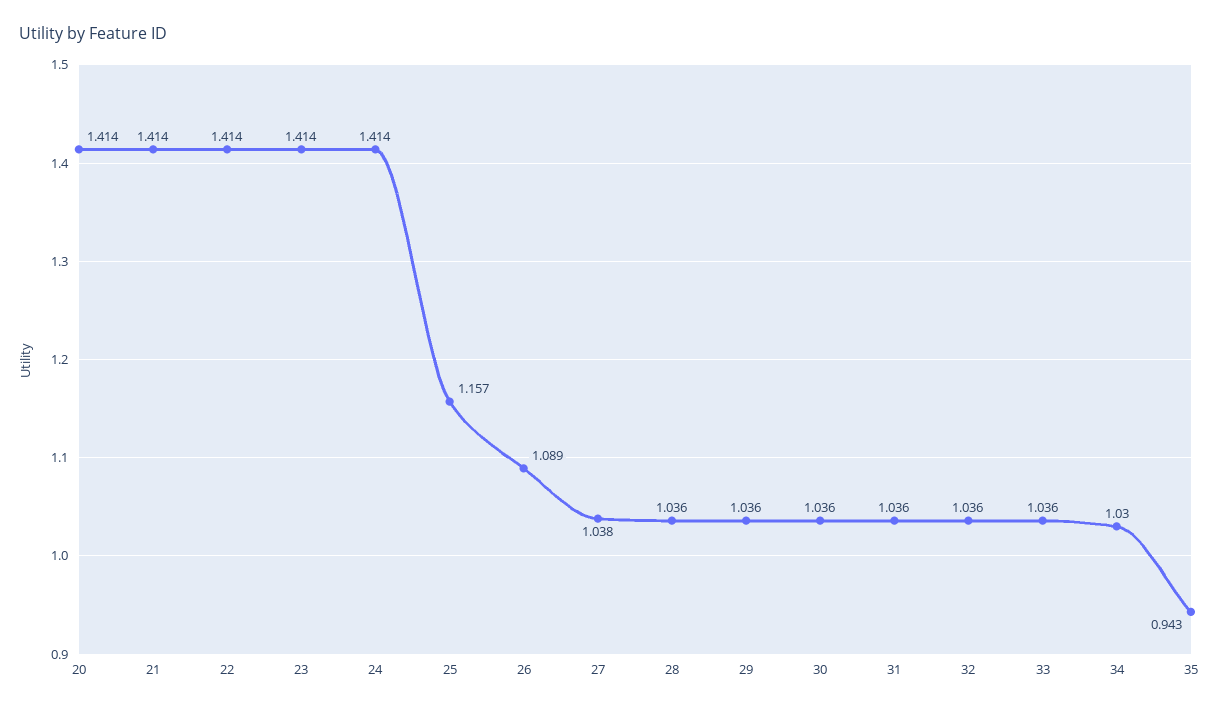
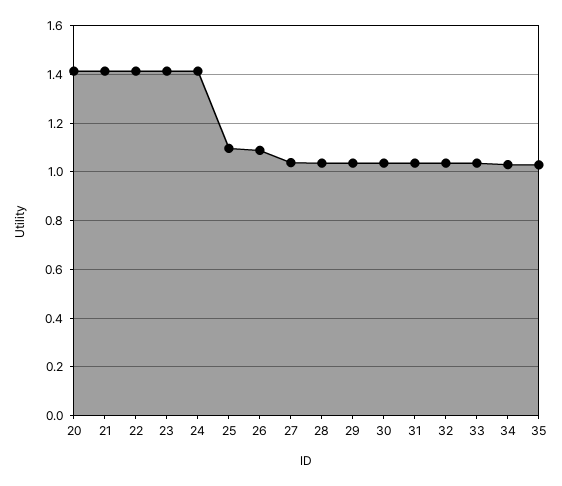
25: 1.157 -> 1.1
35: 0.943 -> 1.025

